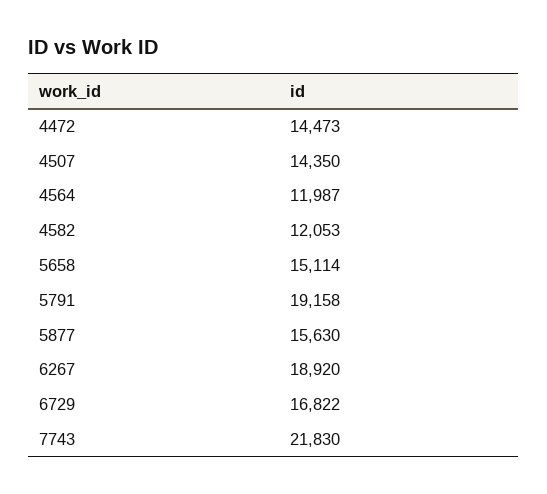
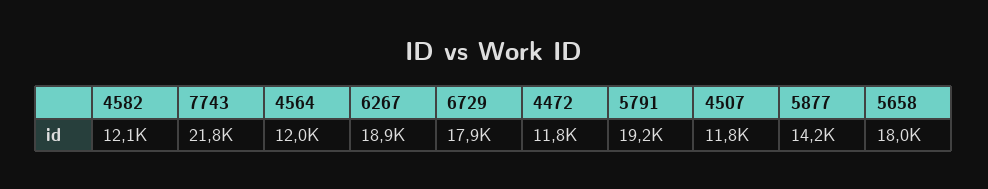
4472: 14473 -> 11800
4507: 14350 -> 11800
5658: 15114 -> 18000
5877: 15630 -> 14200
6729: 16822 -> 17900

